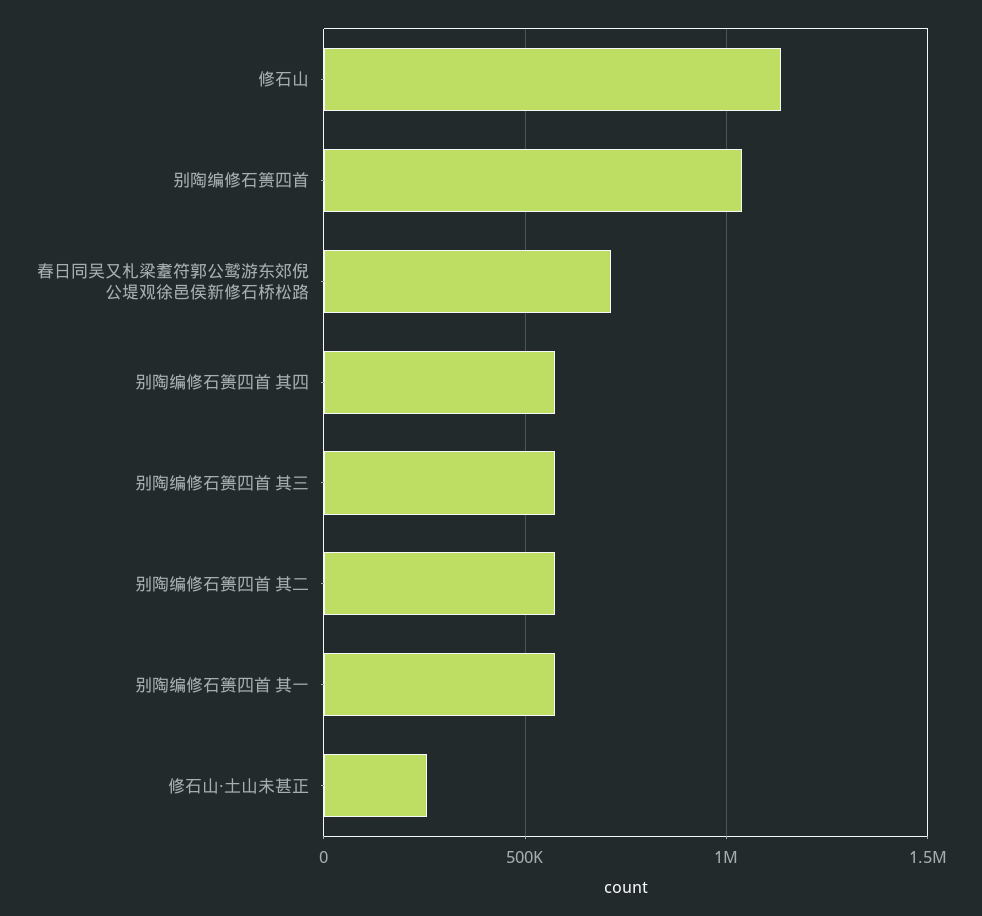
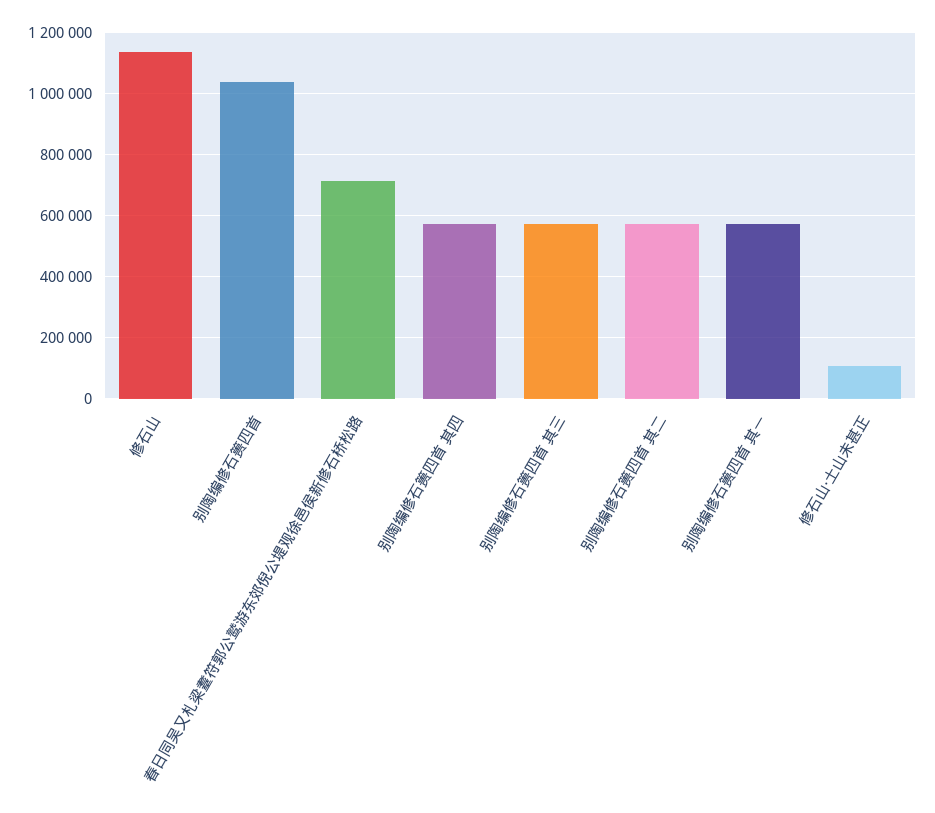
修石山·土山未甚正: 250000 -> 100000

